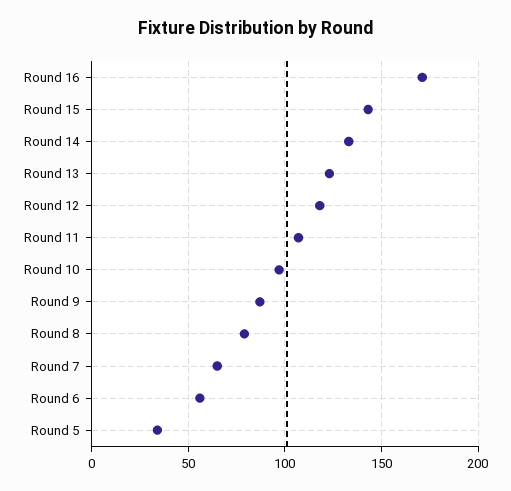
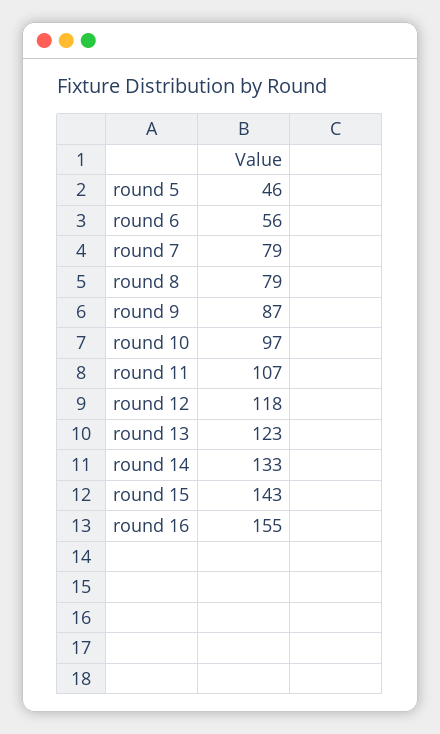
Round 16: 170 -> 155
Round 7: 65 -> 79
Round 5: 35 -> 46

